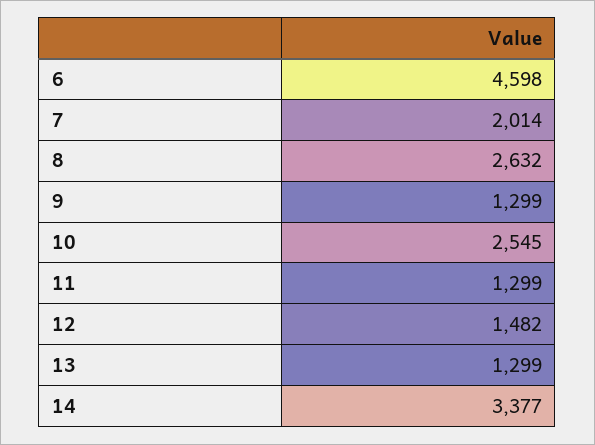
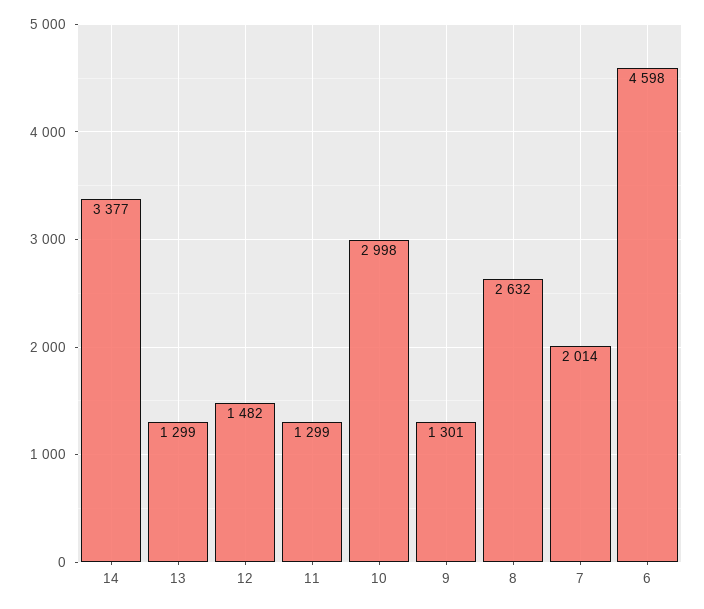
9: 1299 -> 1301
10: 2545 -> 2998

